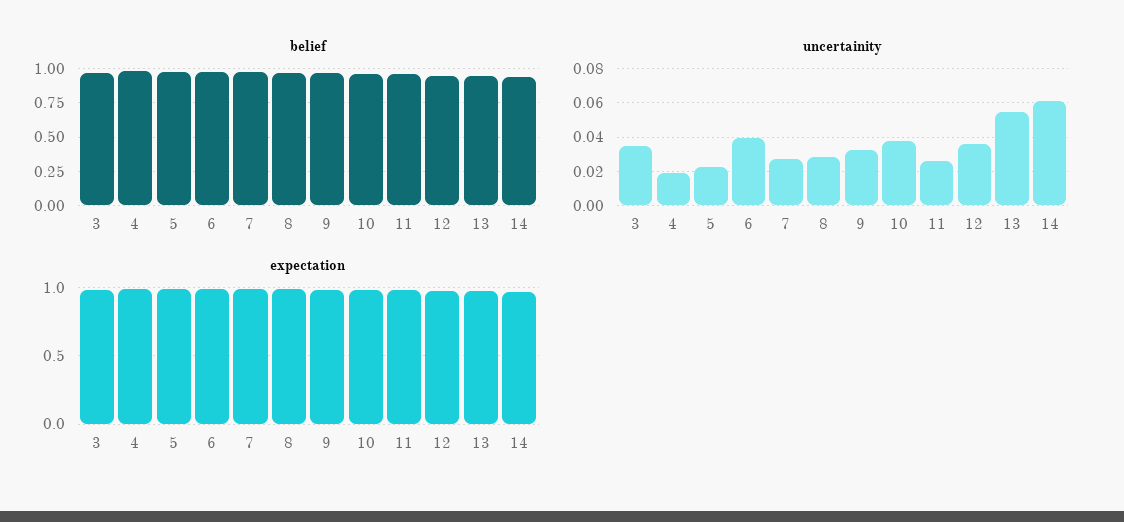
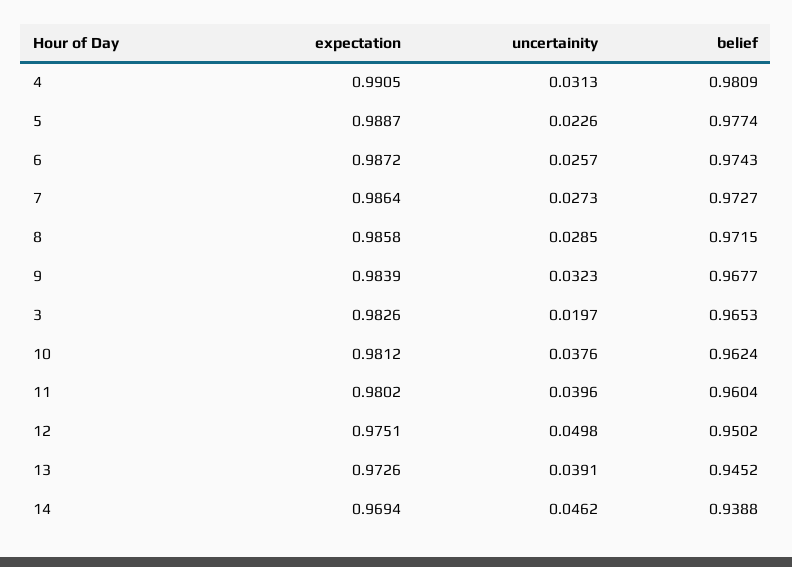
uncertainity, 3: 0.035 -> 0.0197
uncertainity, 4: 0.02 -> 0.0313
uncertainity, 6: 0.04 -> 0.0257
uncertainity, 11: 0.025 -> 0.0396
uncertainity, 12: 0.035 -> 0.0498
uncertainity, 13: 0.055 -> 0.0391
uncertainity, 14: 0.06 -> 0.0462

